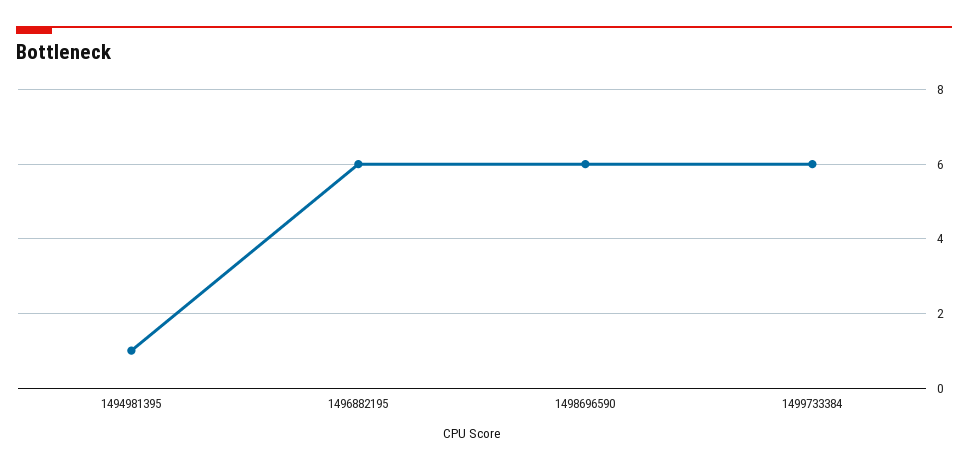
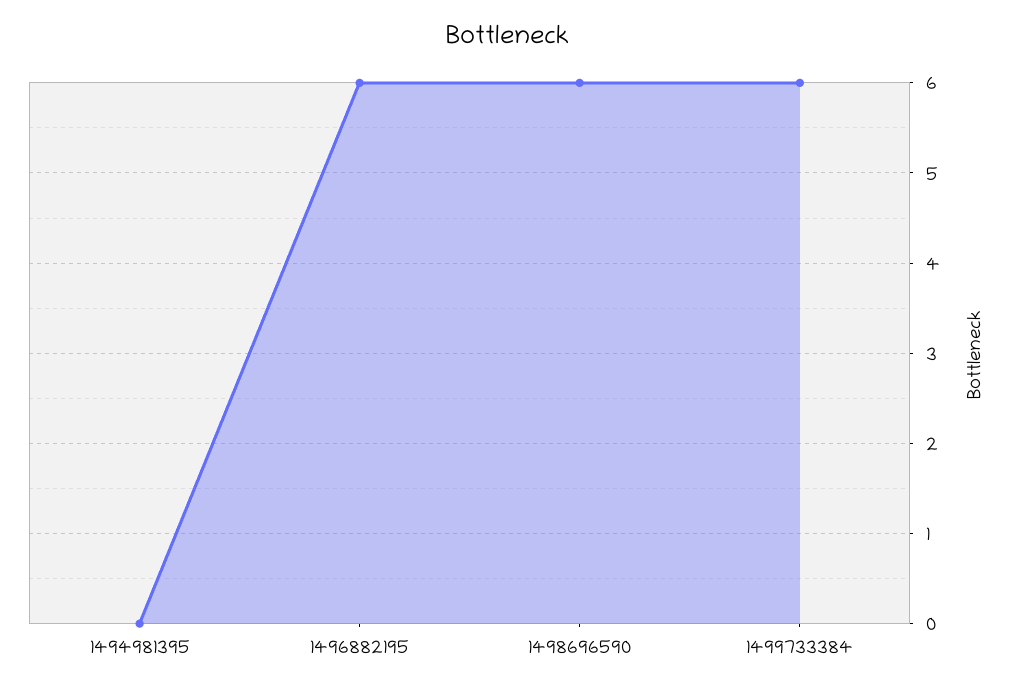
1494981395: 1 -> 0

